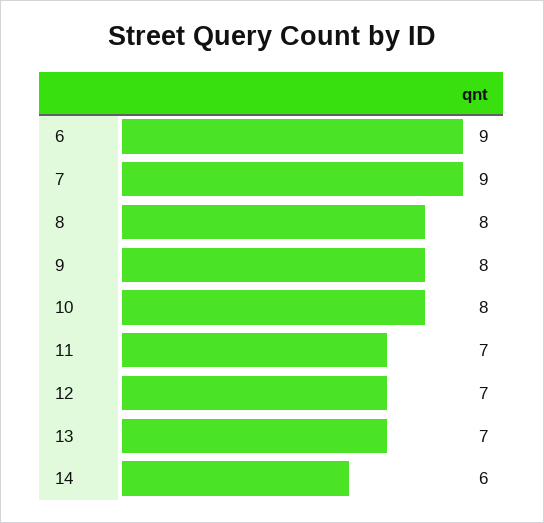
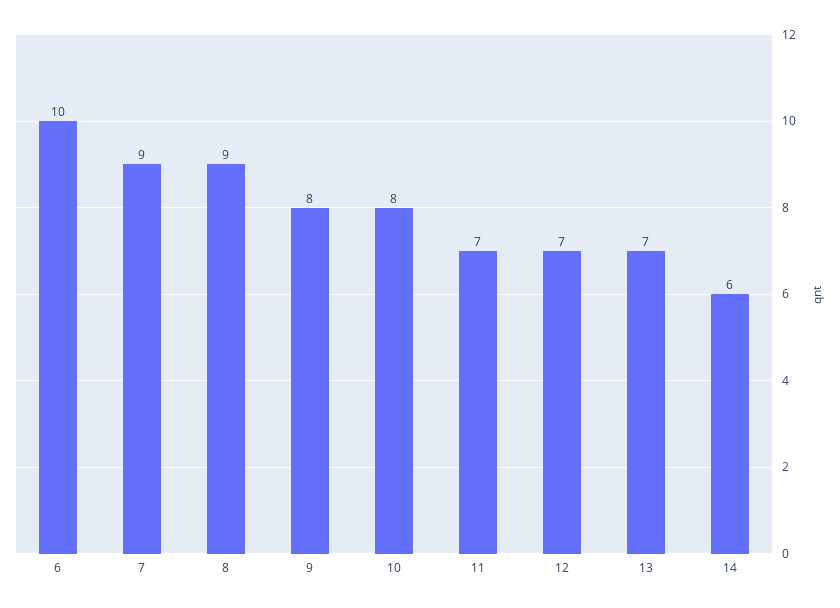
6: 9 -> 10
8: 8 -> 9

